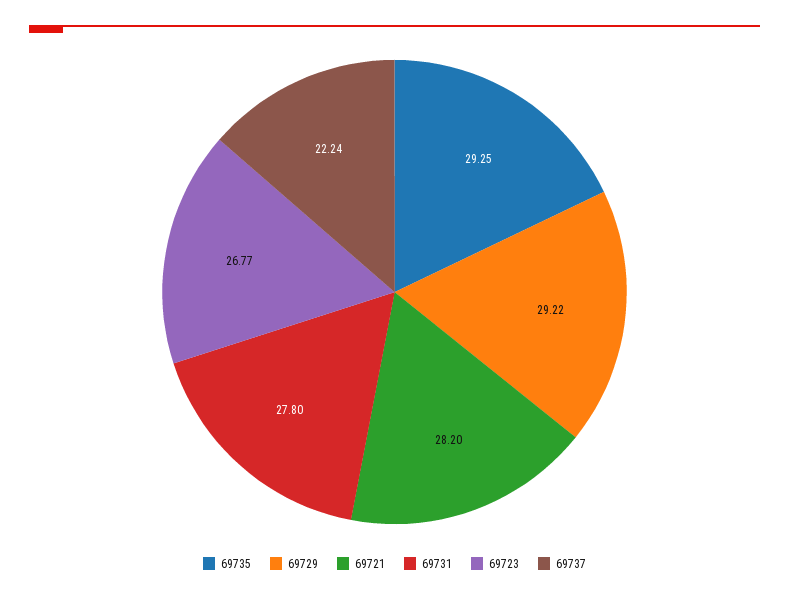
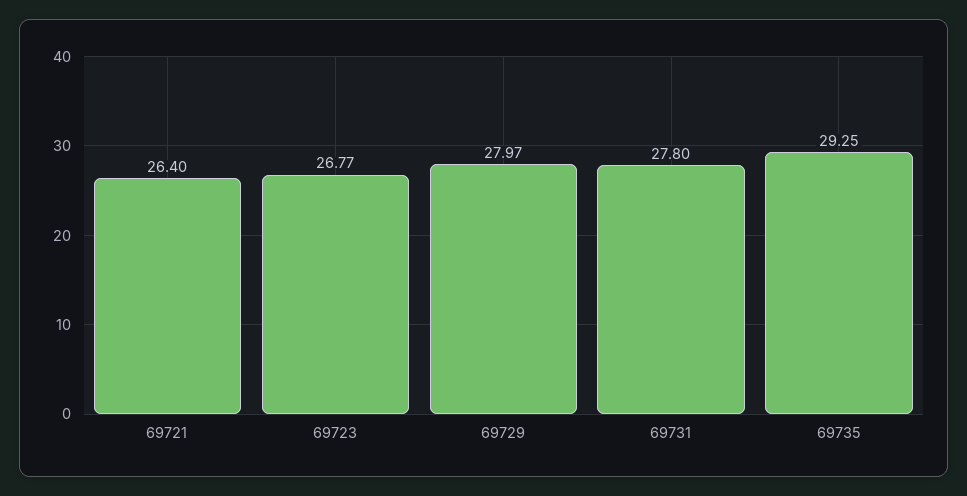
69729: 29.22 -> 27.97
69721: 28.2 -> 26.4
69737: 22.24 -> none

